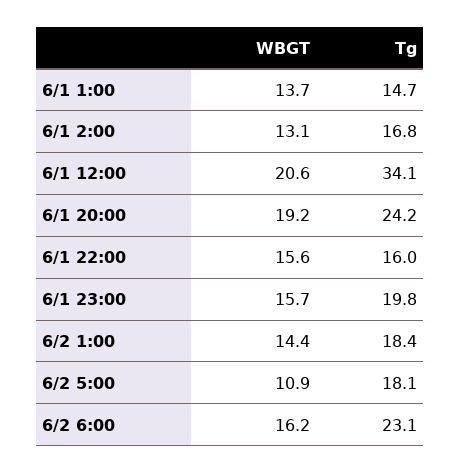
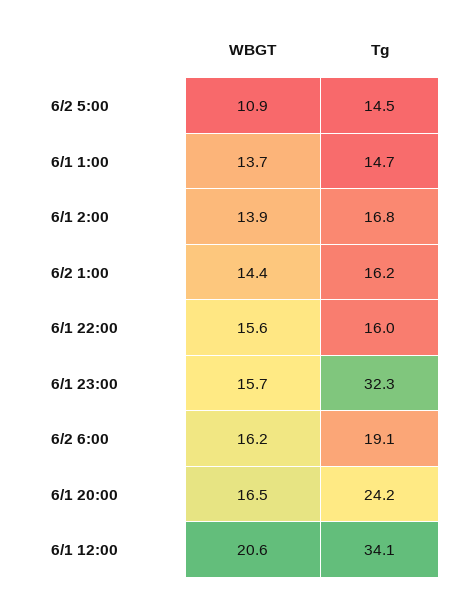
WBGT, 6/1 2:00: 13.1 -> 13.9
WBGT, 6/1 20:00: 19.2 -> 16.5
Tg, 6/1 23:00: 19.8 -> 32.3
Tg, 6/2 1:00: 18.4 -> 16.2
Tg, 6/2 5:00: 18.1 -> 14.5
Tg, 6/2 6:00: 23.1 -> 19.1

